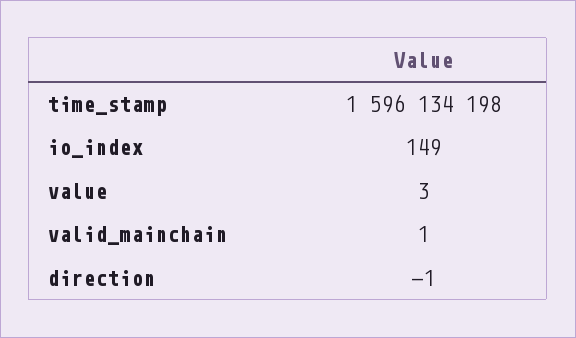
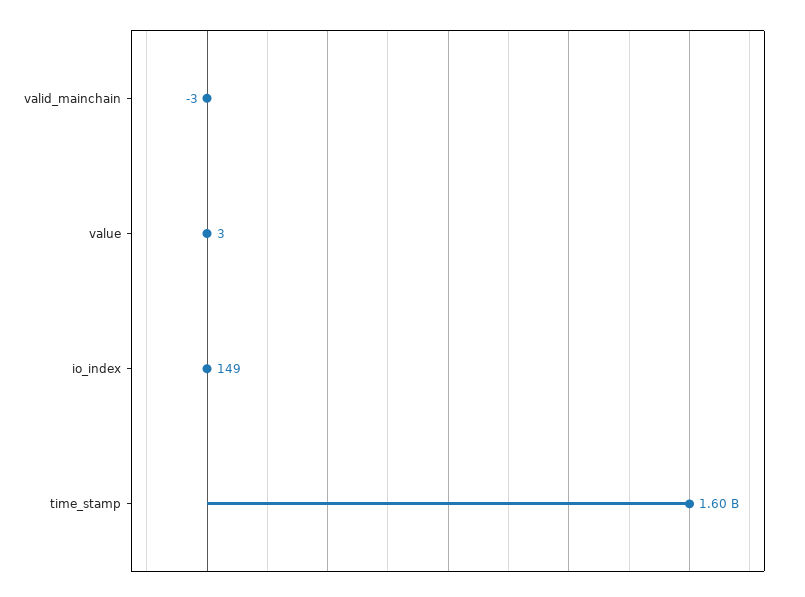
valid_mainchain: 1 -> -3
direction: -1 -> none

